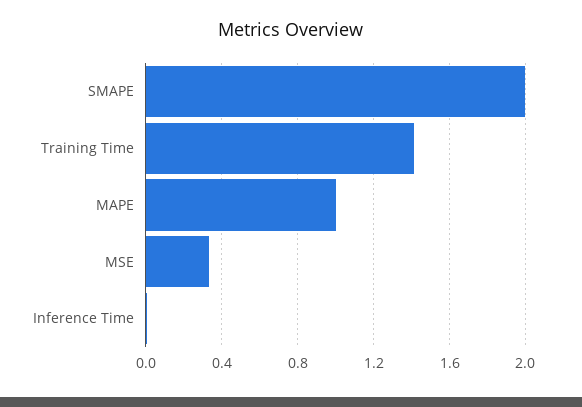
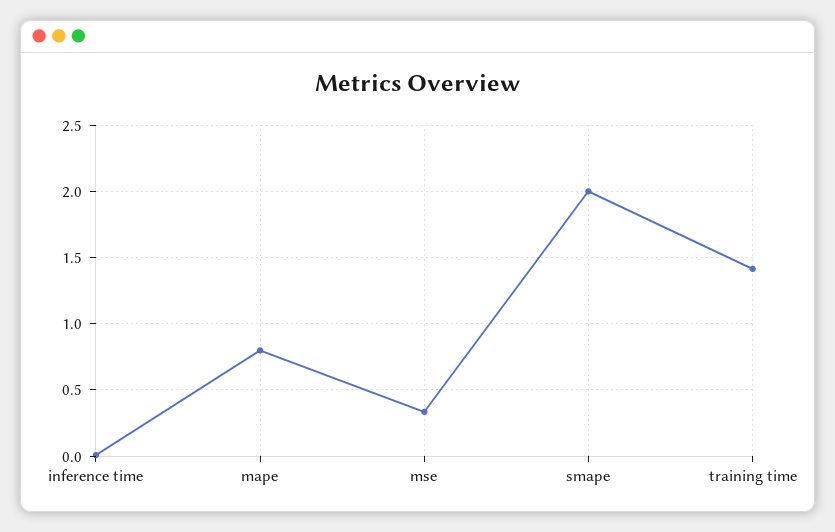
MAPE: 1 -> 0.8

